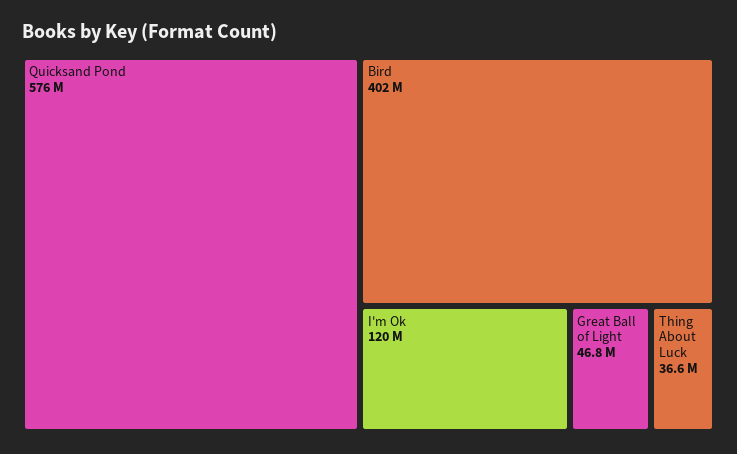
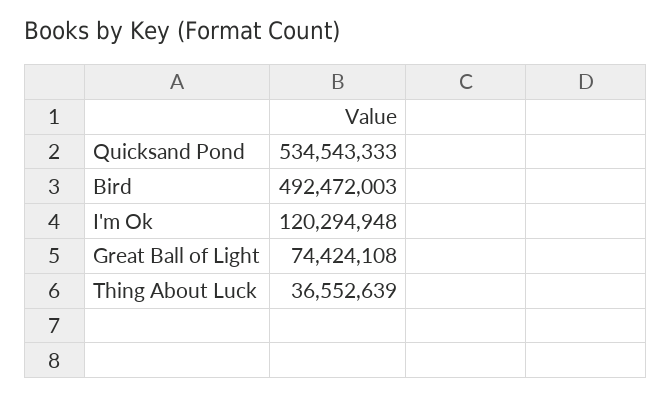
Quicksand Pond: 576000000 -> 534543333
Bird: 402000000 -> 492472003
Great Ball of Light: 46800000 -> 74424108

